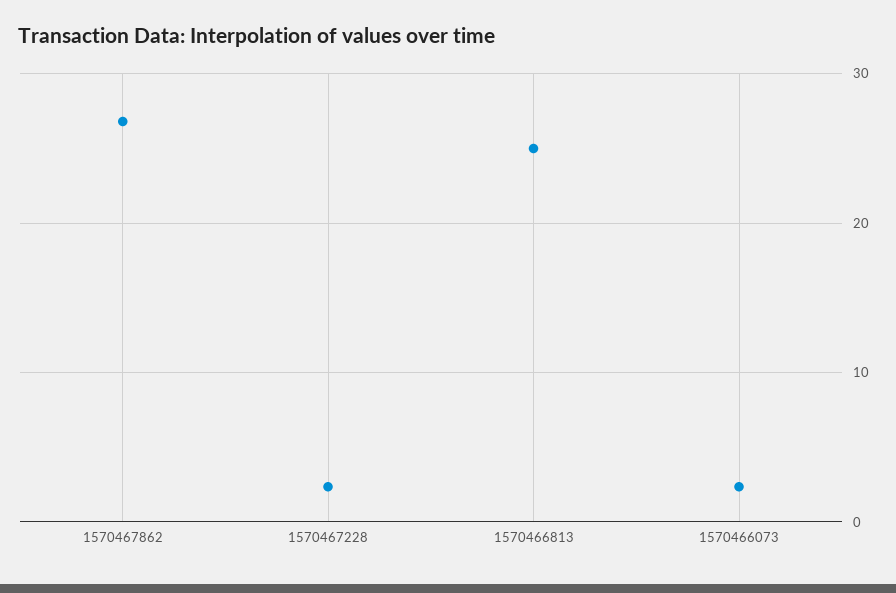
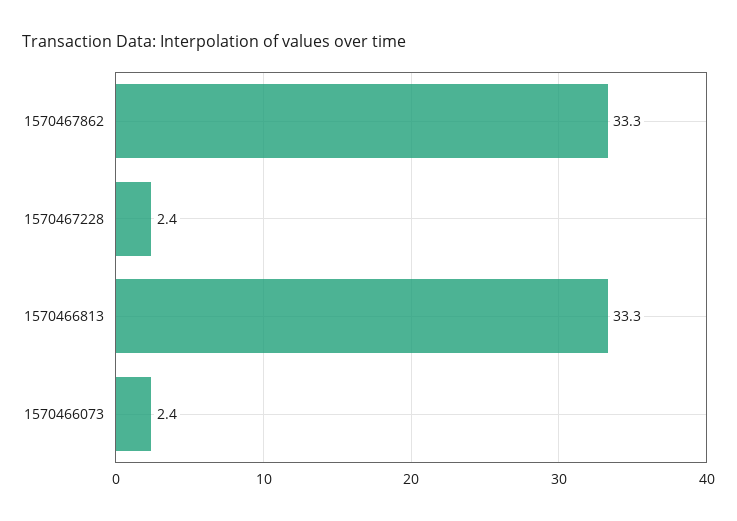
1570467862: 27 -> 33.3
1570466813: 25 -> 33.3

